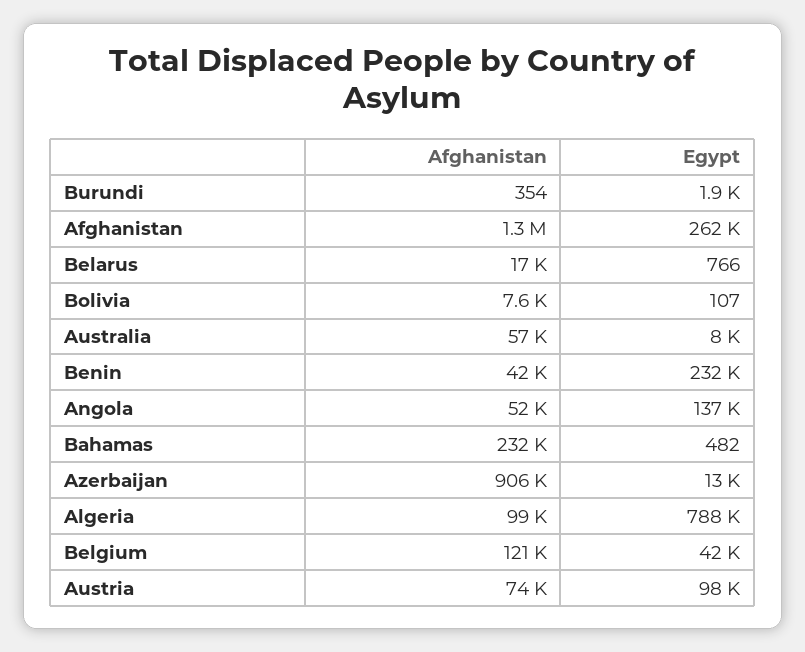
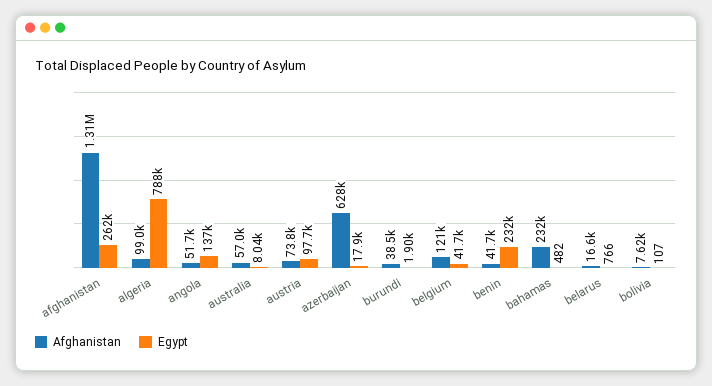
Afghanistan, Burundi: 354 -> 38500
Afghanistan, Azerbaijan: 906000 -> 628000
Egypt, Azerbaijan: 13000 -> 17900

